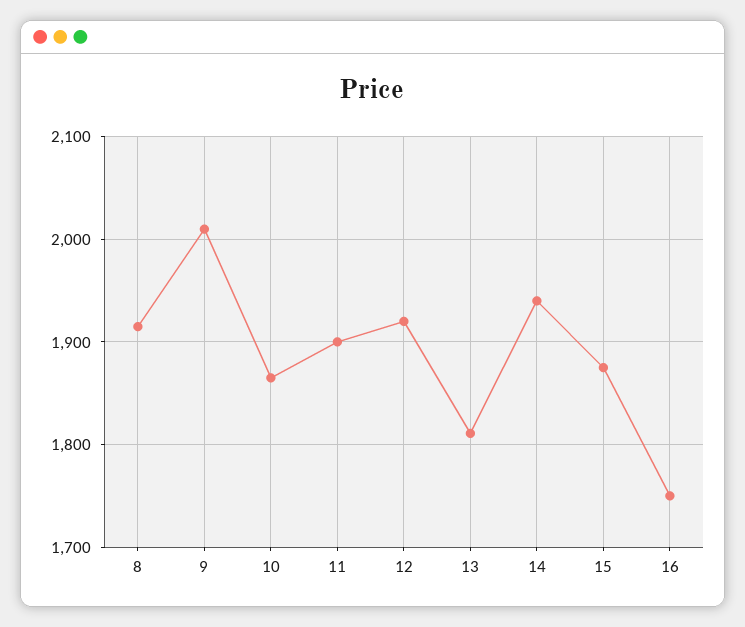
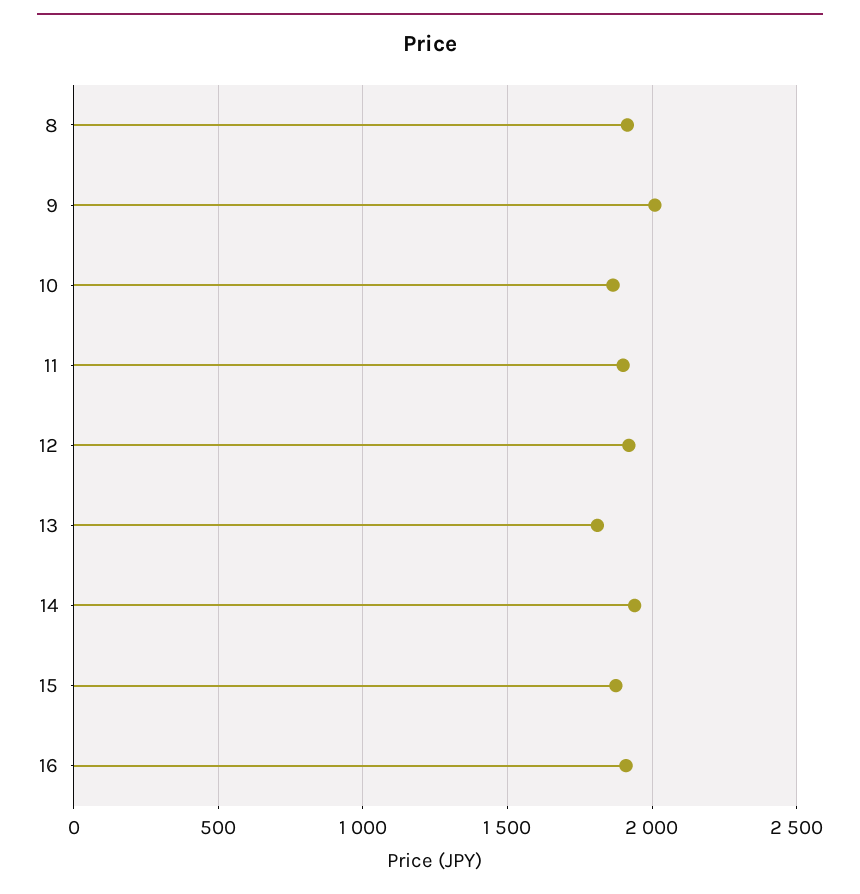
16: 1750 -> 1900

